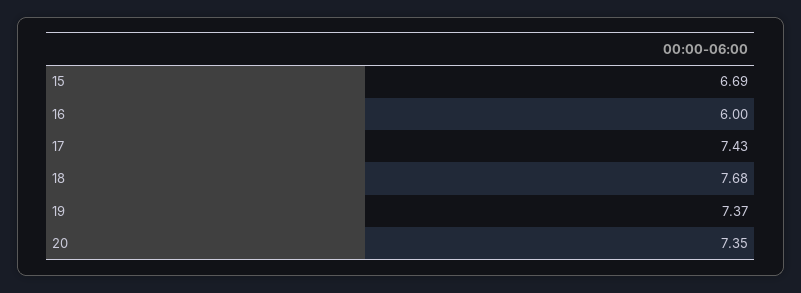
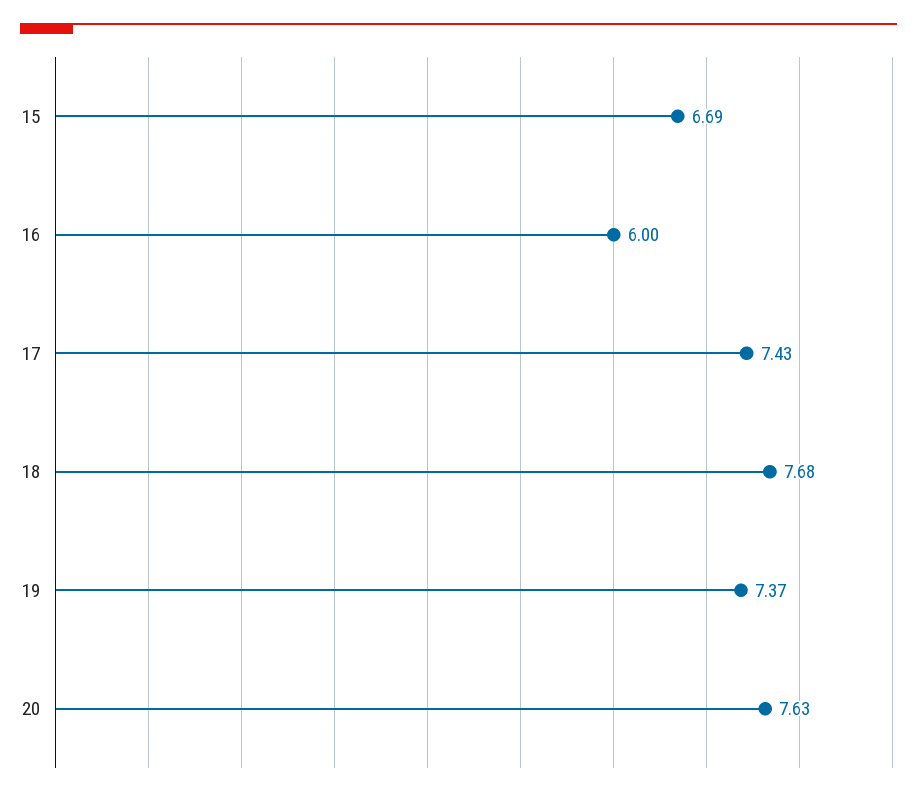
20: 7.35 -> 7.63

